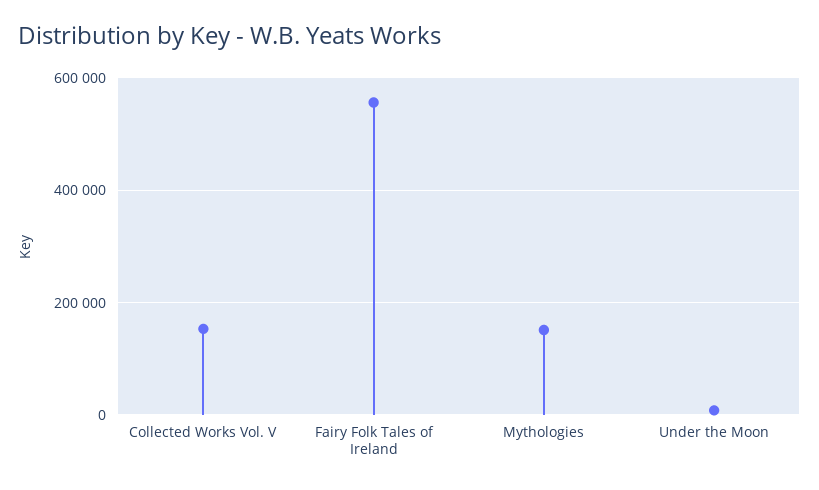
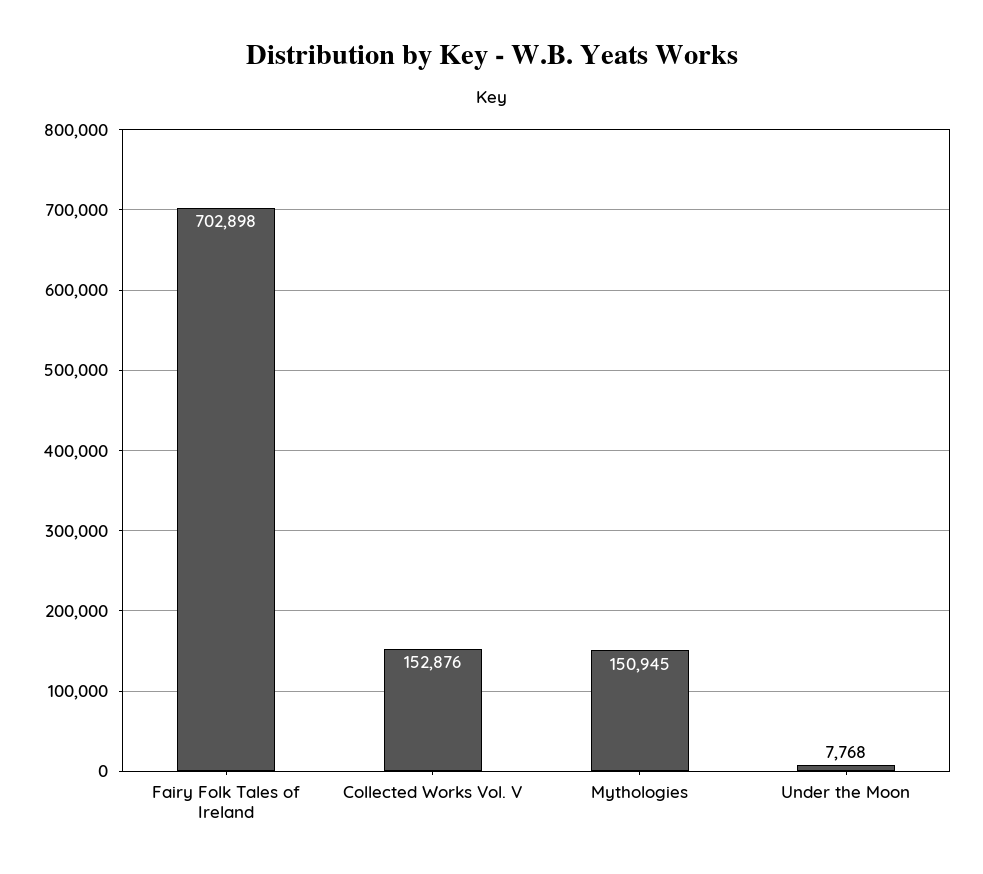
Fairy Folk Tales of Ireland: 560000 -> 702898

